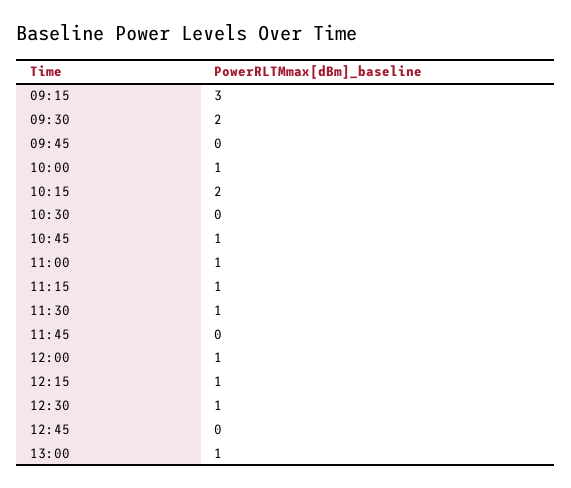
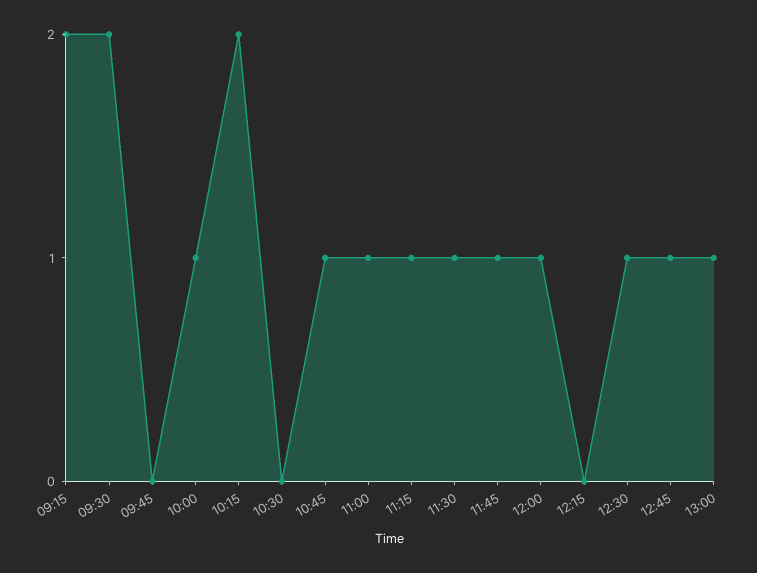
09:15: 3 -> 2
11:45: 0 -> 1
12:15: 1 -> 0
12:45: 0 -> 1

